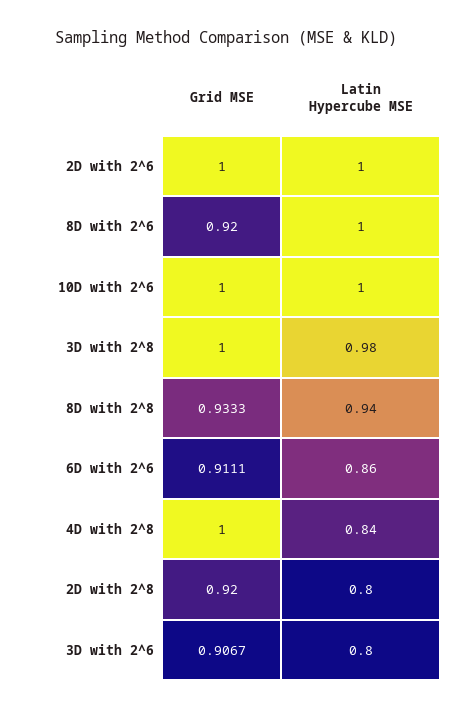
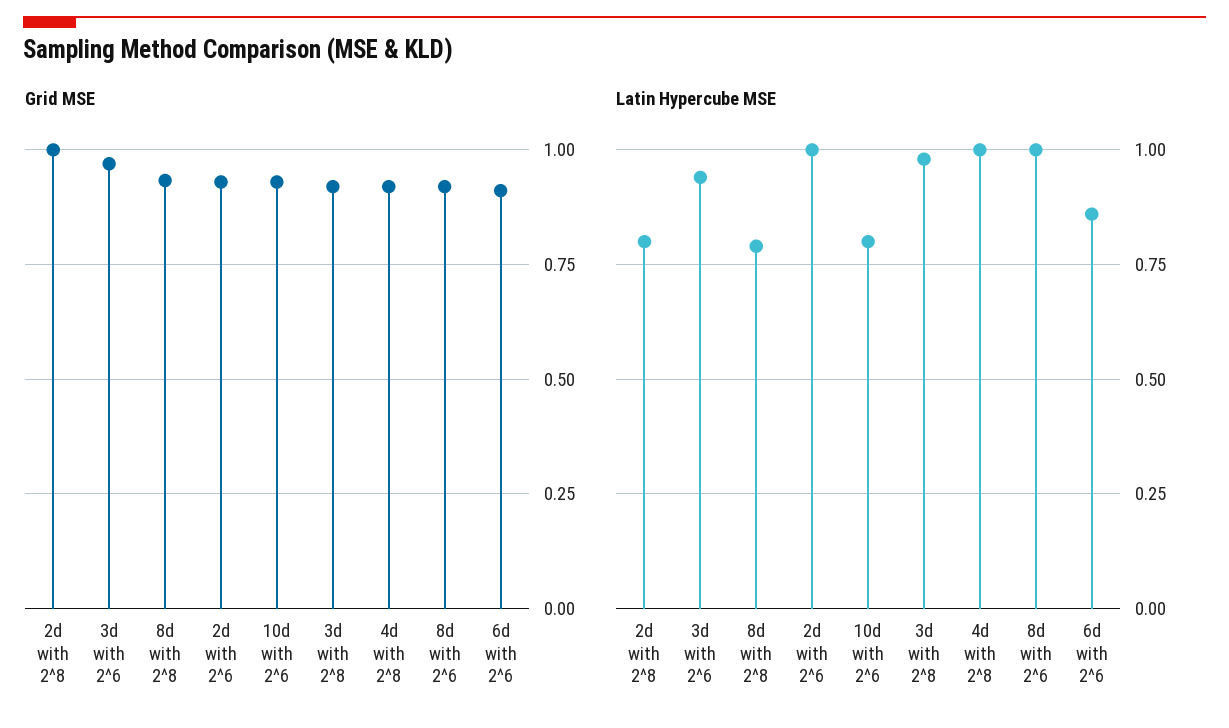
Grid MSE, 2D with 2^6: 1 -> 0.925
Grid MSE, 10D with 2^6: 1 -> 0.925
Latin Hypercube MSE, 10D with 2^6: 1 -> 0.8
Grid MSE, 3D with 2^8: 1 -> 0.925
Latin Hypercube MSE, 8D with 2^8: 0.94 -> 0.8
Grid MSE, 4D with 2^8: 1 -> 0.925
Latin Hypercube MSE, 4D with 2^8: 0.84 -> 1
Grid MSE, 2D with 2^8: 0.92 -> 1
Grid MSE, 3D with 2^6: 0.9067 -> 0.975
Latin Hypercube MSE, 3D with 2^6: 0.8 -> 0.95

